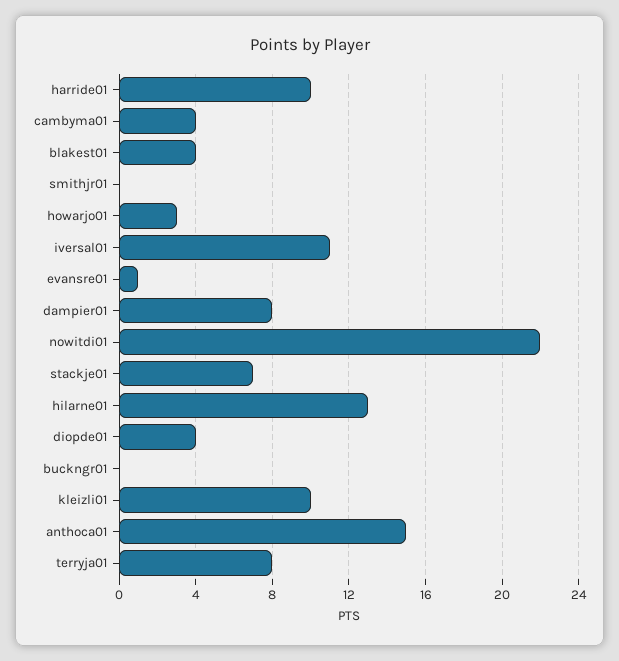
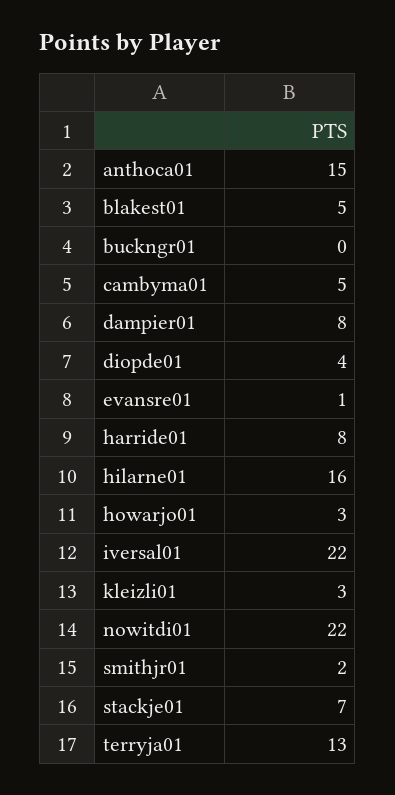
harride01: 10 -> 8
cambyma01: 4 -> 5
blakest01: 4 -> 5
smithjr01: 0 -> 2
iversal01: 11 -> 22
hilarne01: 13 -> 16
kleizli01: 10 -> 3
terryja01: 8 -> 13

